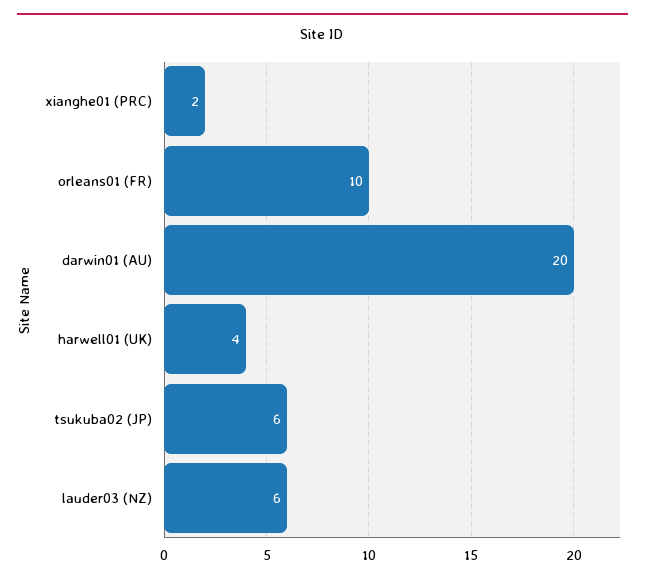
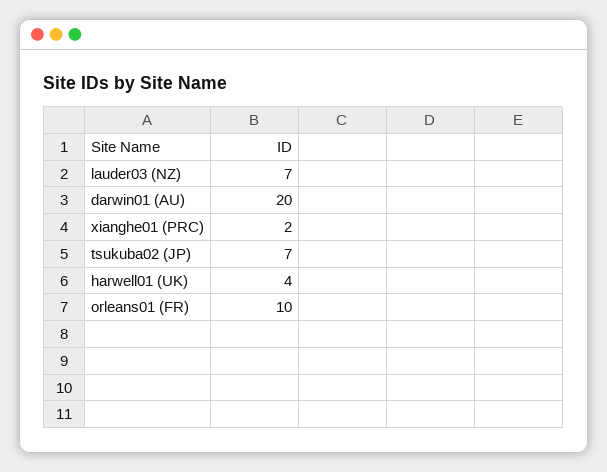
tsukuba02 (JP): 6 -> 7
lauder03 (NZ): 6 -> 7

